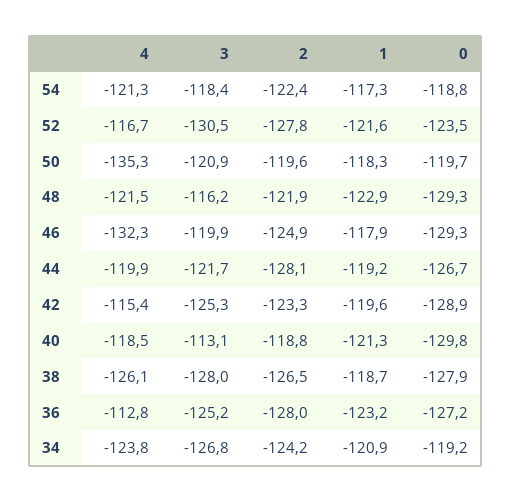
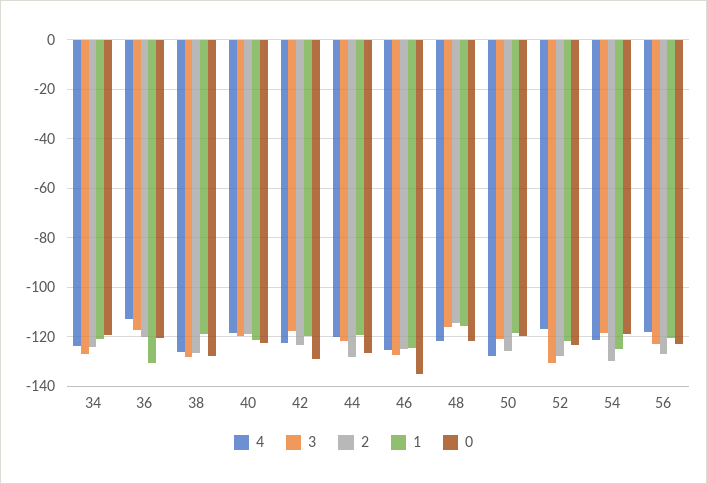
2, 54: -122.4 -> -130
1, 54: -117.3 -> -125
4, 50: -135.3 -> -127.5
2, 50: -119.6 -> -125
2, 48: -121.9 -> -115
1, 48: -122.9 -> -115
0, 48: -129.3 -> -122.5
4, 46: -132.3 -> -125
3, 46: -119.9 -> -127.5
1, 46: -117.9 -> -125
0, 46: -129.3 -> -135
4, 42: -115.4 -> -122.5
3, 42: -125.3 -> -117.5
3, 40: -113.1 -> -120
0, 40: -129.8 -> -122.5
3, 36: -125.2 -> -117.5
2, 36: -128 -> -120
1, 36: -123.2 -> -130
0, 36: -127.2 -> -120
4, 56: none -> -117.5
3, 56: none -> -122.5
2, 56: none -> -127.5
1, 56: none -> -120
0, 56: none -> -122.5

